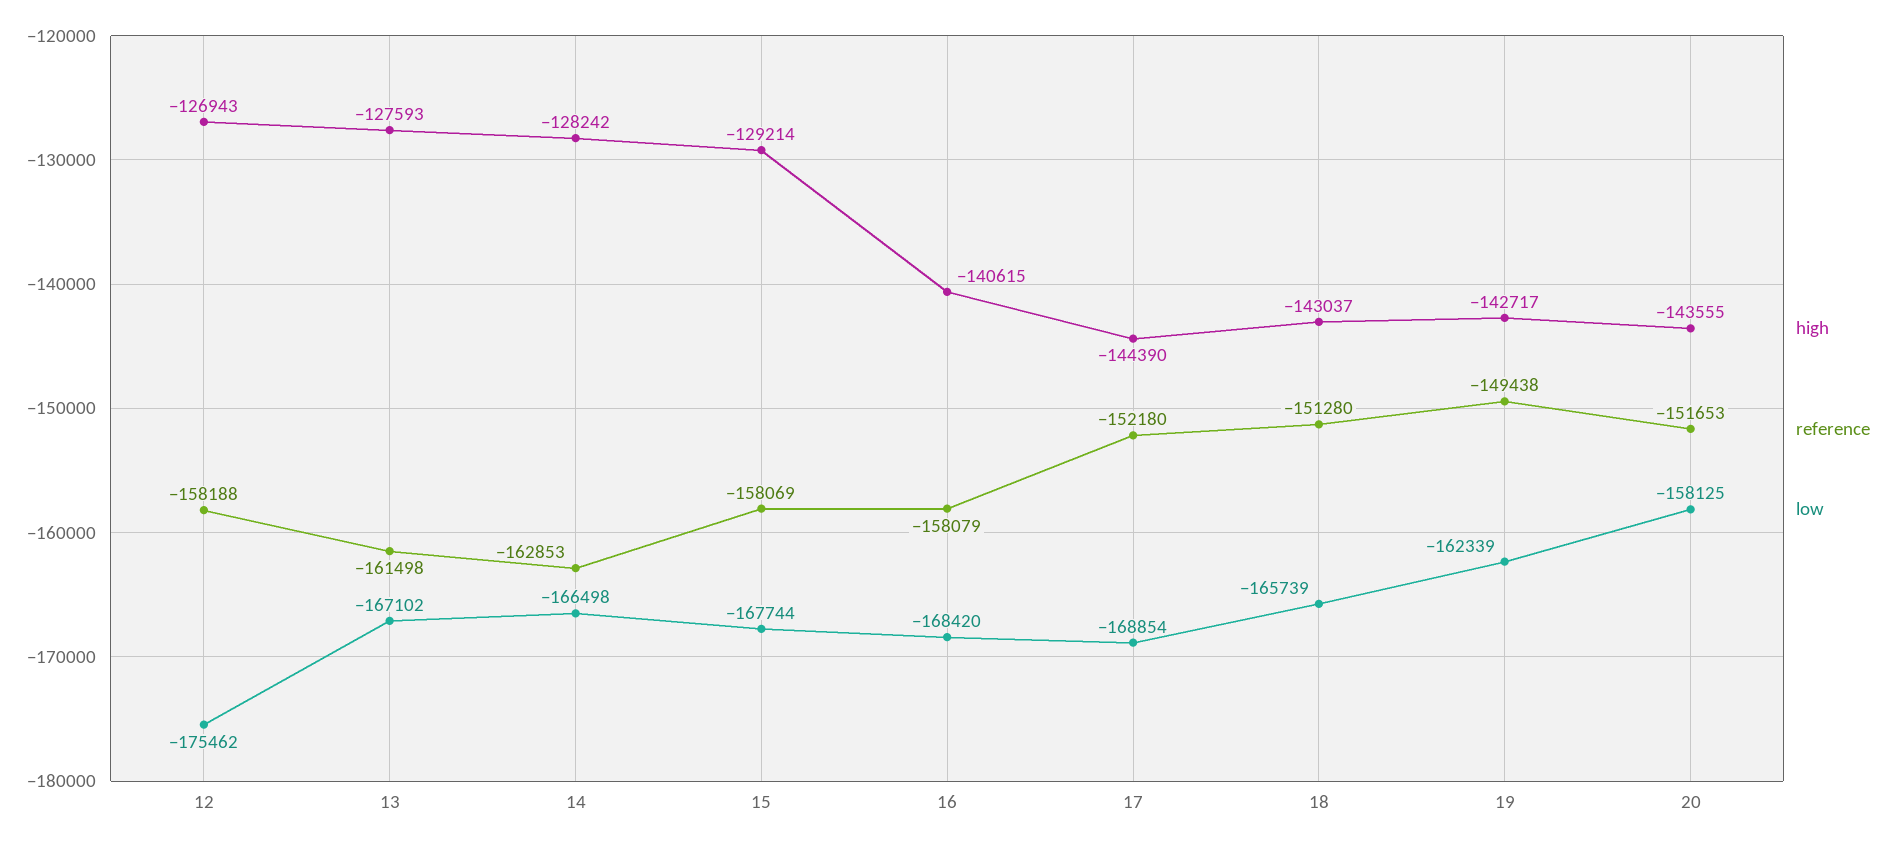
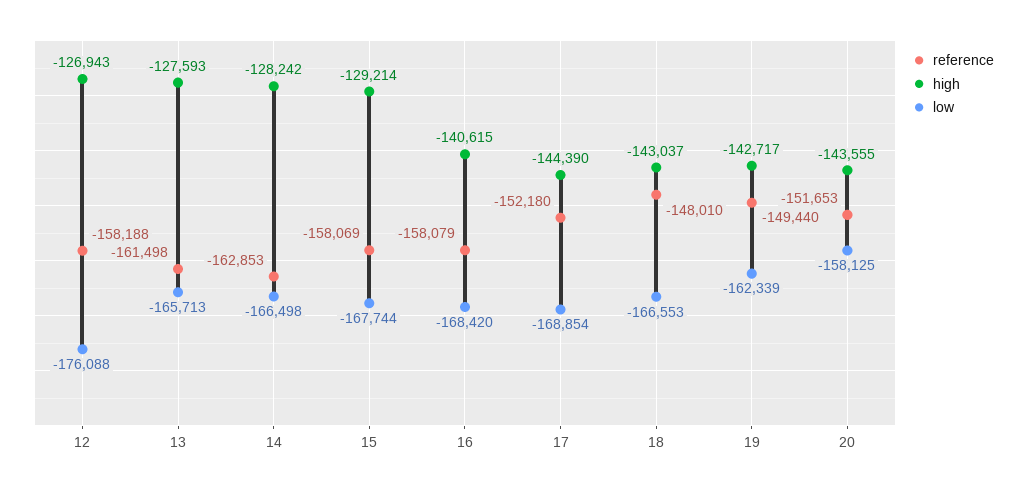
low, 12: -175462 -> -176088
low, 13: -167102 -> -165713
reference, 18: -151280 -> -148010
low, 18: -165739 -> -166553
reference, 19: -149438 -> -149440

